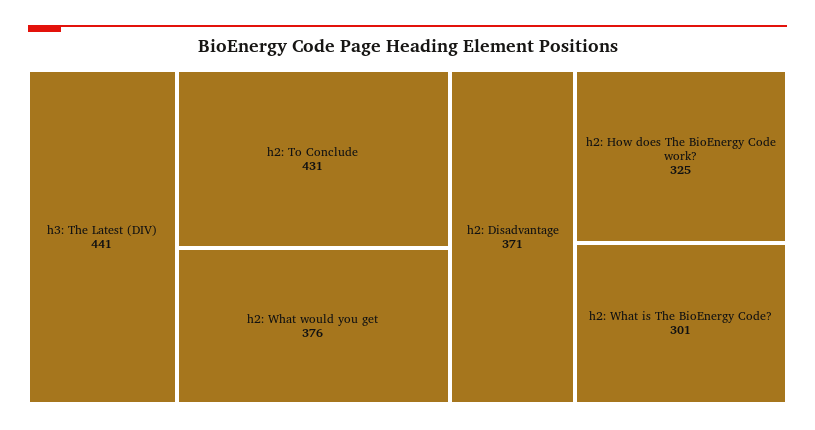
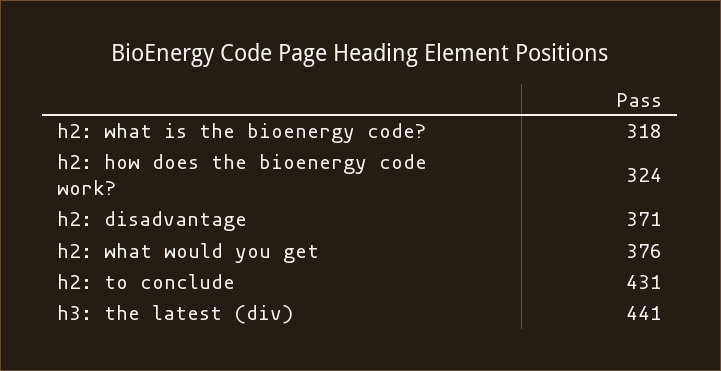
h2: How does The BioEnergy Code work?: 325 -> 324
h2: What is The BioEnergy Code?: 301 -> 318

